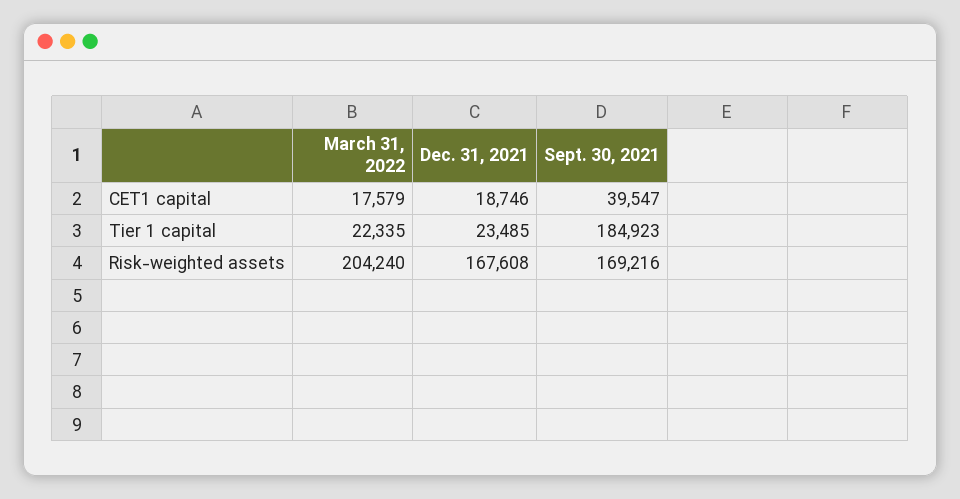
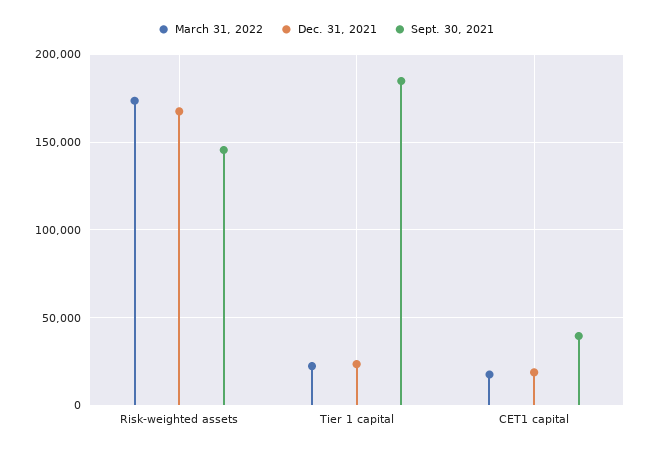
March 31, 2022, Risk-weighted assets: 204240 -> 175000
Sept. 30, 2021, Risk-weighted assets: 169216 -> 145000

